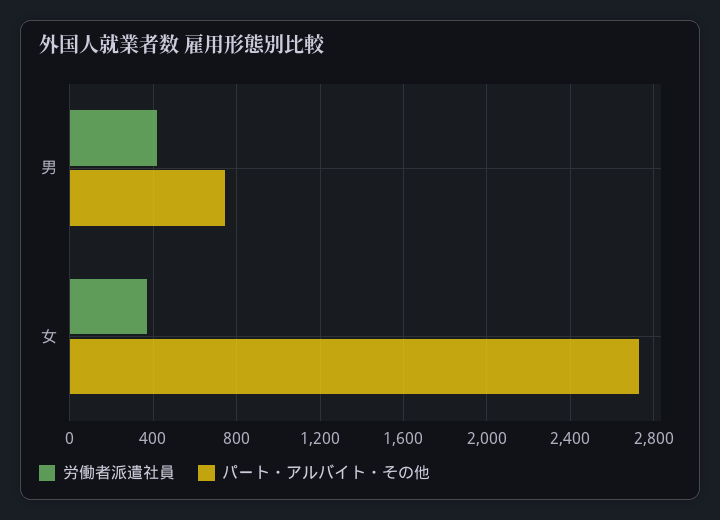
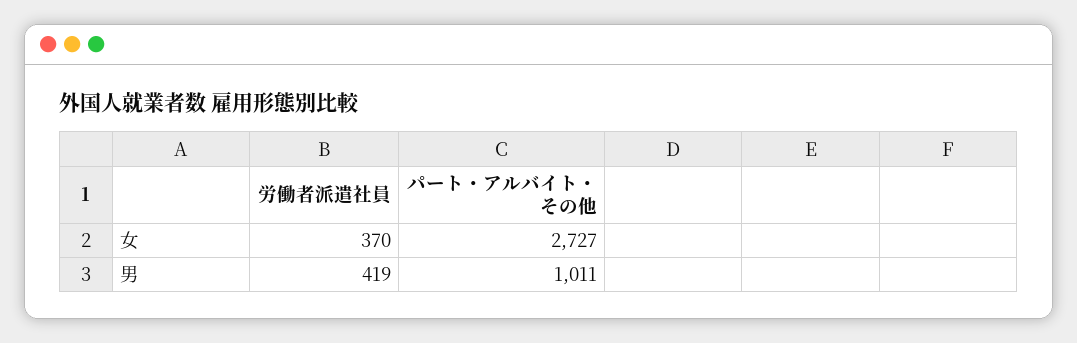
パート・アルバイト・その他, 男: 750 -> 1011

